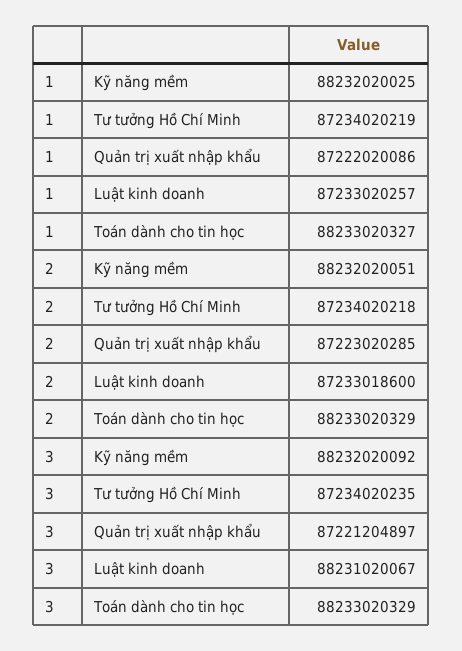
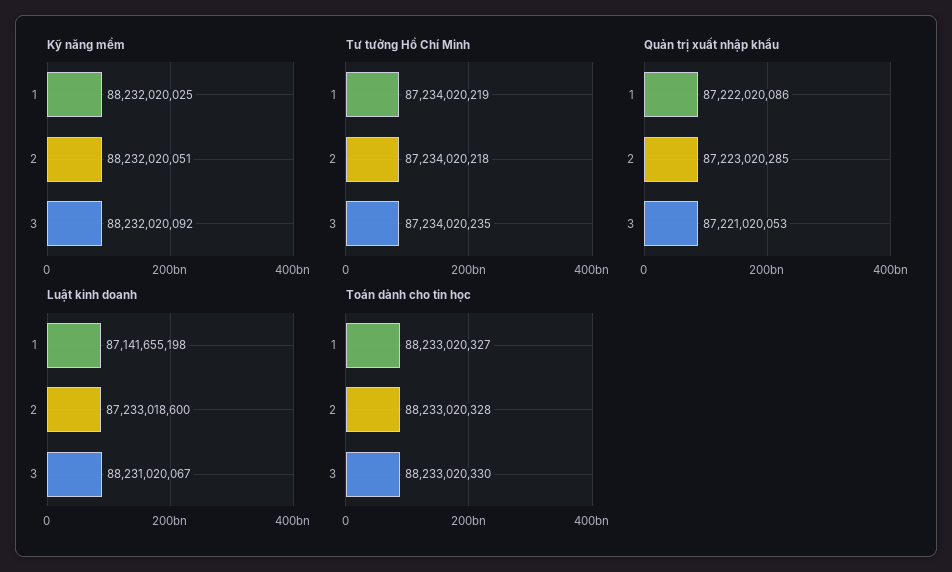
Luật kinh doanh, 1: 87233020257 -> 87141655198
Toán dành cho tin học, 2: 88233020329 -> 88233020328
Quản trị xuất nhập khẩu, 3: 87221204897 -> 87221020053
Toán dành cho tin học, 3: 88233020329 -> 88233020330

